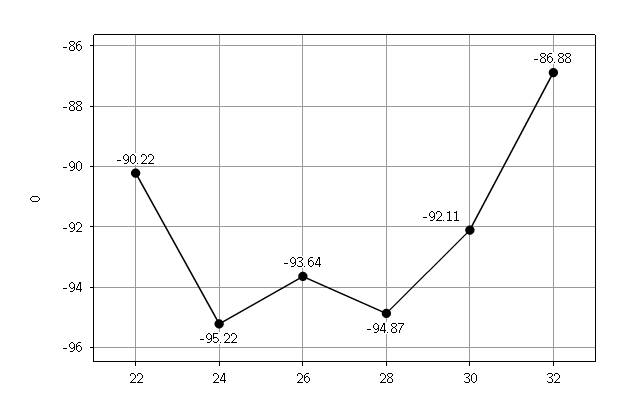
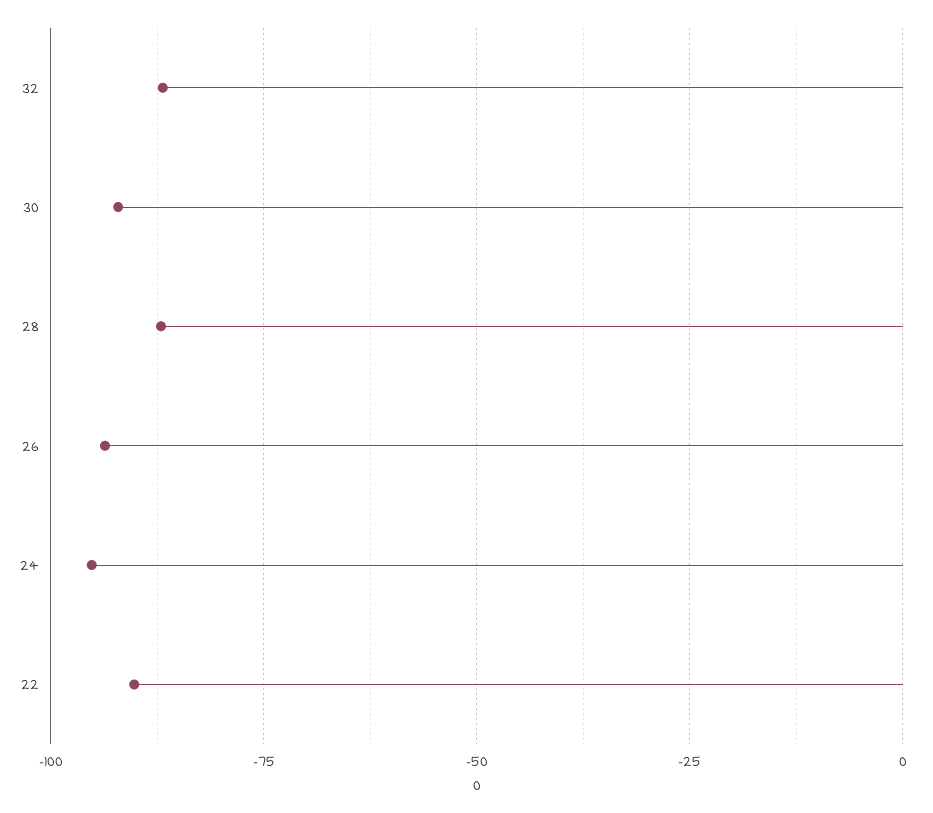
28: -94.87 -> -87.5

